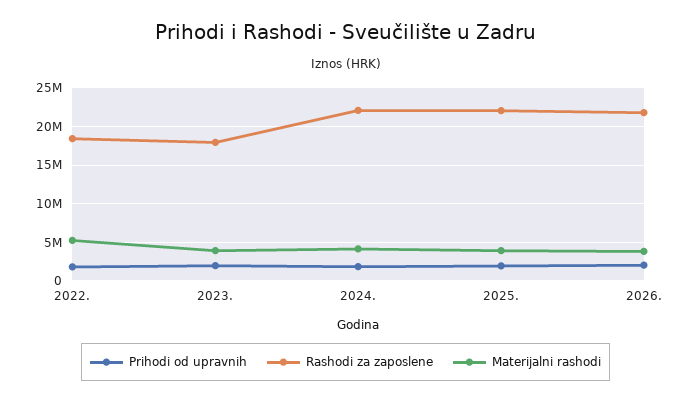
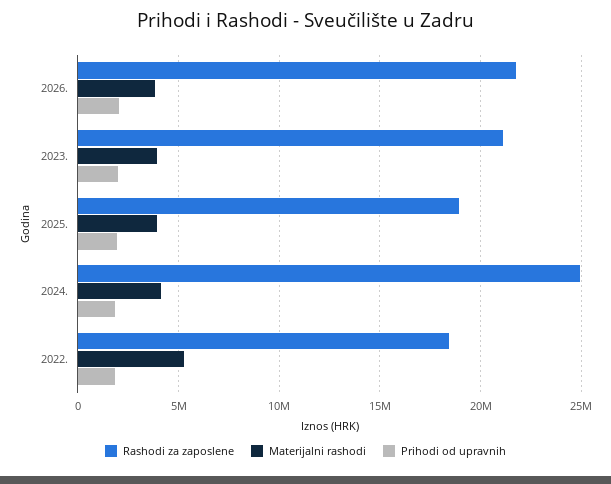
Rashodi za zaposlene, 2023.: 18000000 -> 21000000
Rashodi za zaposlene, 2024.: 22000000 -> 25000000
Rashodi za zaposlene, 2025.: 22000000 -> 19000000

